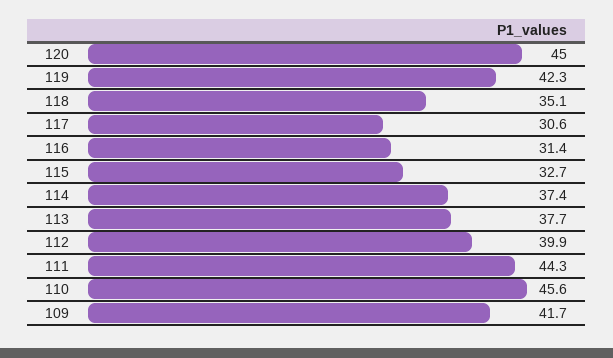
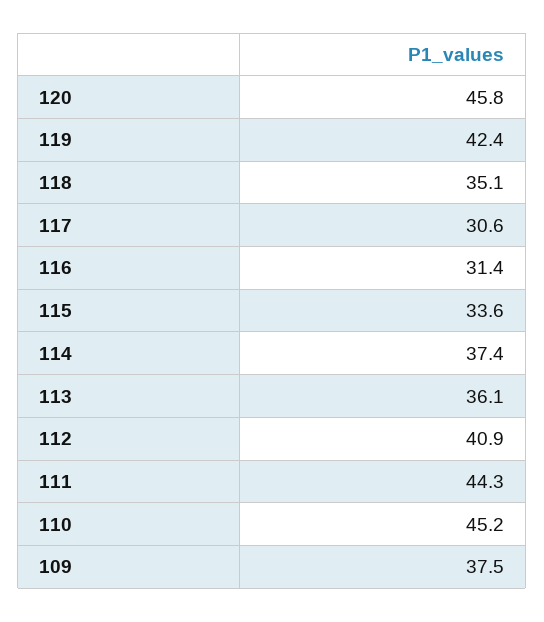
120: 45 -> 45.8
119: 42.3 -> 42.4
115: 32.7 -> 33.6
113: 37.7 -> 36.1
112: 39.9 -> 40.9
110: 45.6 -> 45.2
109: 41.7 -> 37.5

